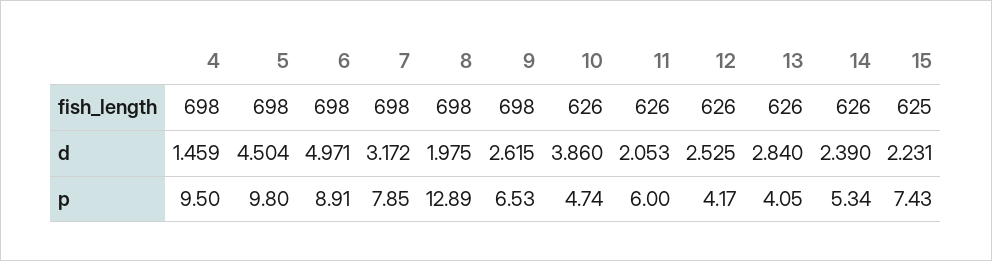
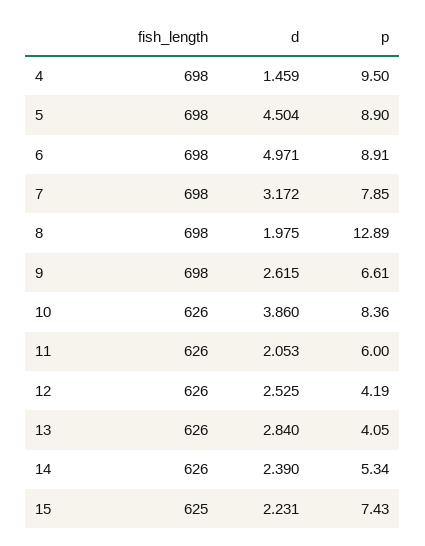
5, p: 9.8 -> 8.9
9, p: 6.53 -> 6.61
10, p: 4.74 -> 8.36
12, p: 4.17 -> 4.19

